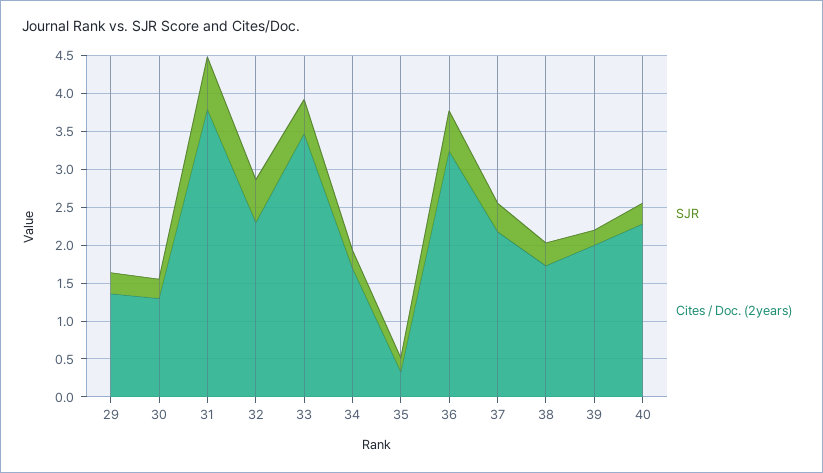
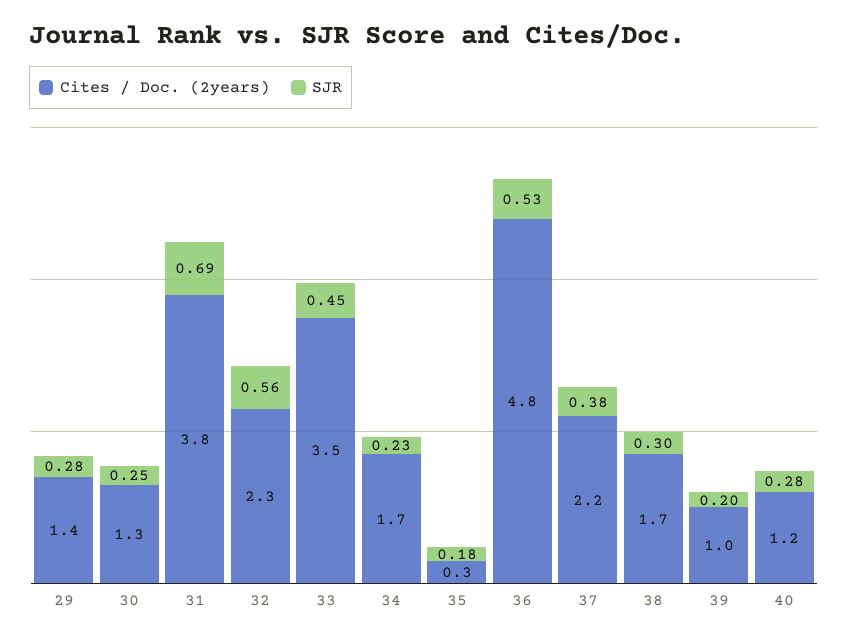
Cites / Doc. (2years), 36: 3.25 -> 4.8
Cites / Doc. (2years), 39: 2 -> 1
Cites / Doc. (2years), 40: 2.25 -> 1.2

